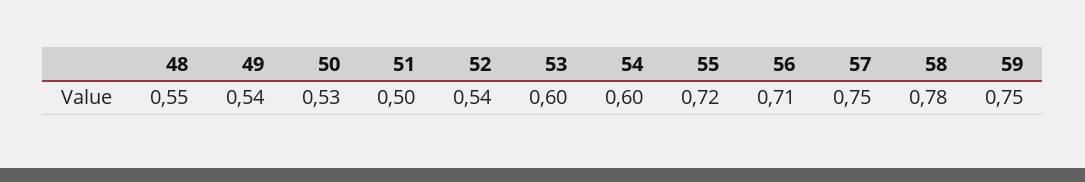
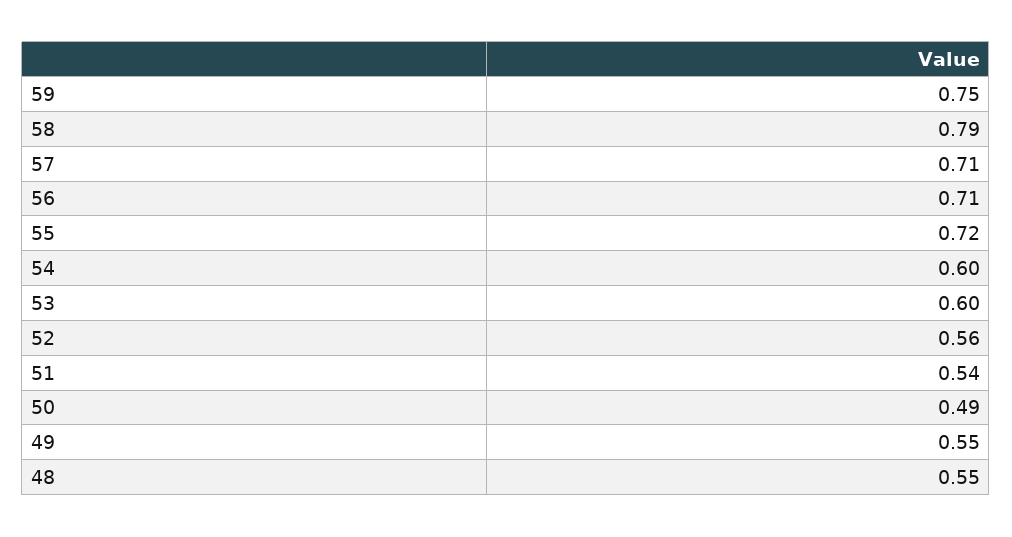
49: 0.54 -> 0.55
50: 0.53 -> 0.49
51: 0.5 -> 0.54
52: 0.54 -> 0.56
57: 0.75 -> 0.71
58: 0.78 -> 0.79

